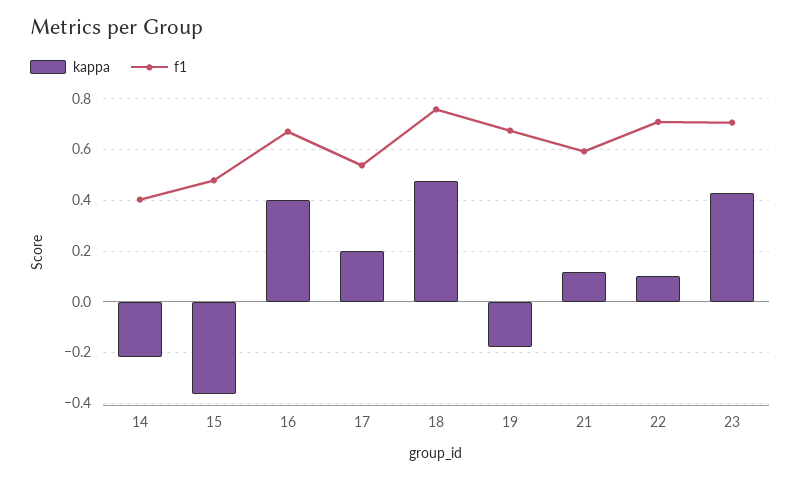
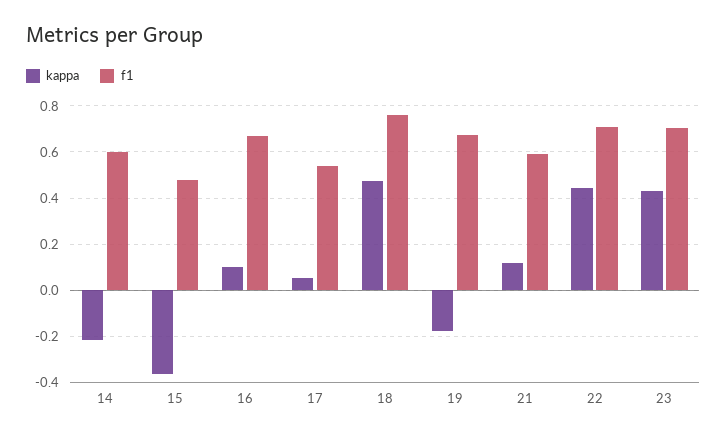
f1, 14: 0.4 -> 0.6
kappa, 16: 0.4 -> 0.1
kappa, 17: 0.2 -> 0.05
kappa, 22: 0.1 -> 0.45

